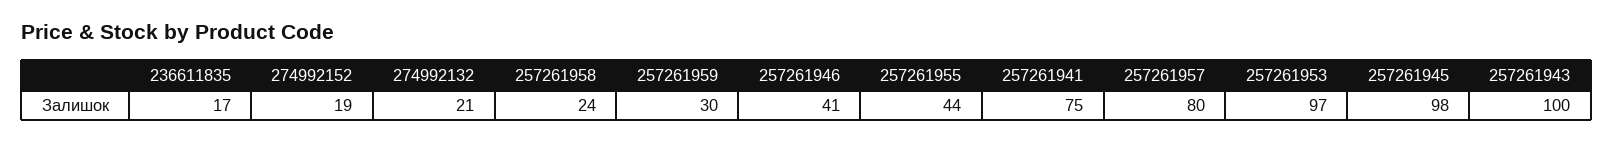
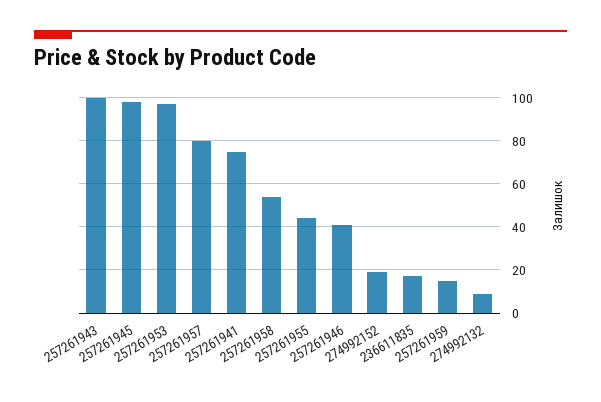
274992132: 21 -> 10
257261958: 24 -> 55
257261959: 30 -> 15

